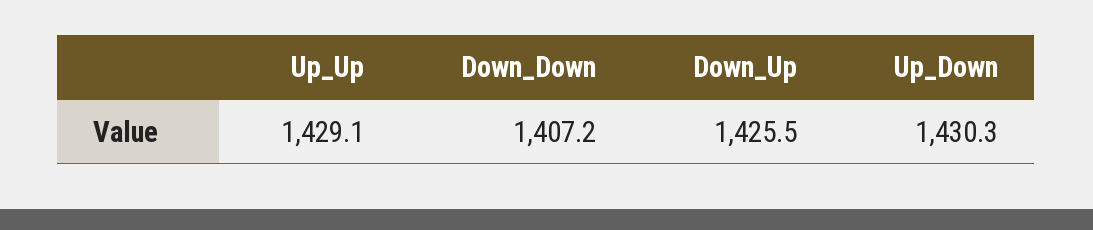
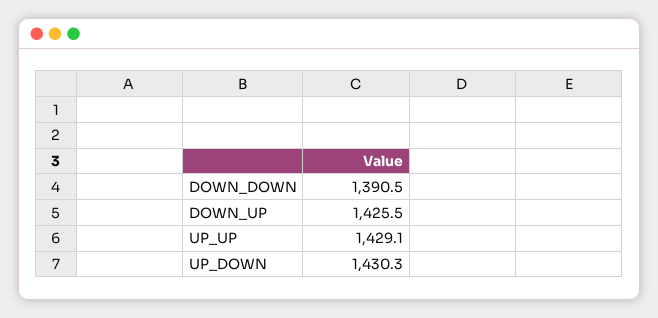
Down_Down: 1407.2 -> 1390.5

